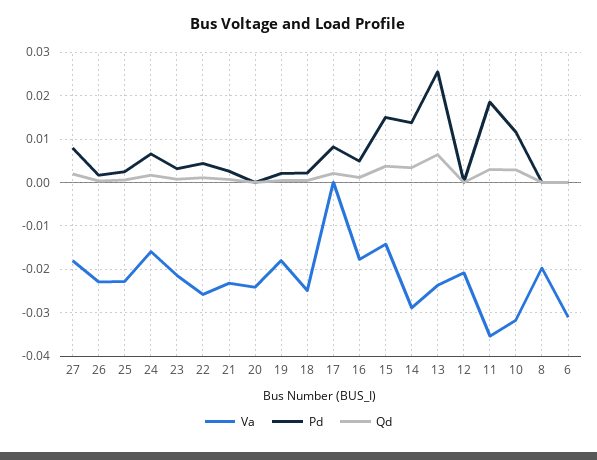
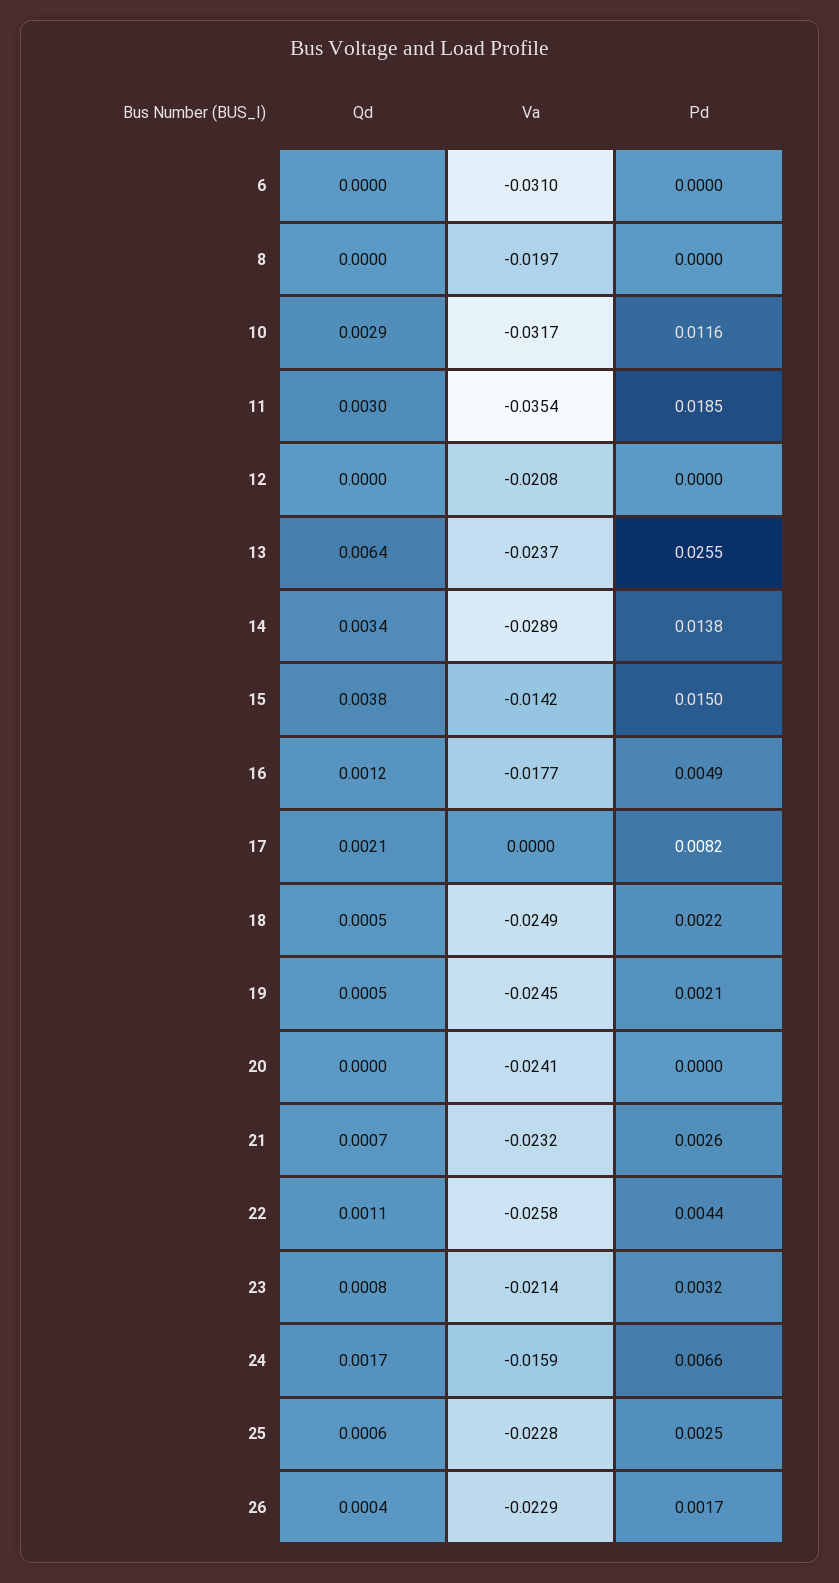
Va, 27: -0.018 -> none
Pd, 27: 0.008 -> none
Qd, 27: 0.002 -> none
Va, 19: -0.018 -> -0.0245

